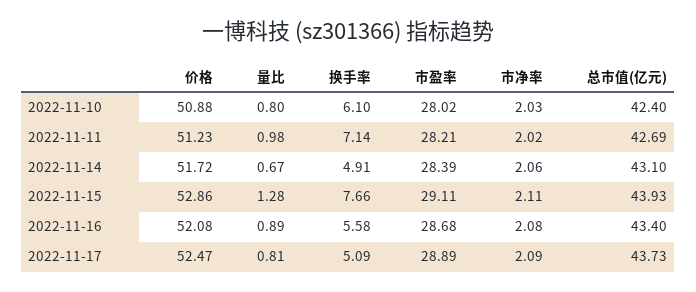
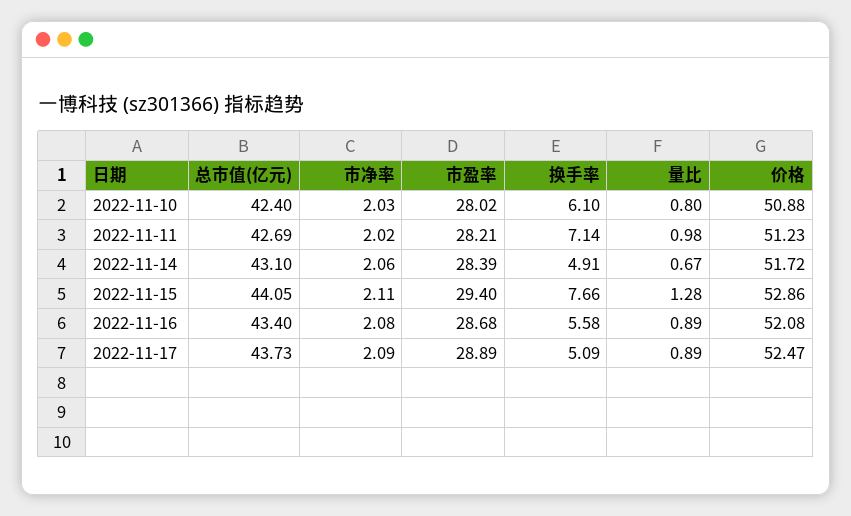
市盈率, 2022-11-15: 29.11 -> 29.4
总市值(亿元), 2022-11-15: 43.93 -> 44.05
量比, 2022-11-17: 0.81 -> 0.89

